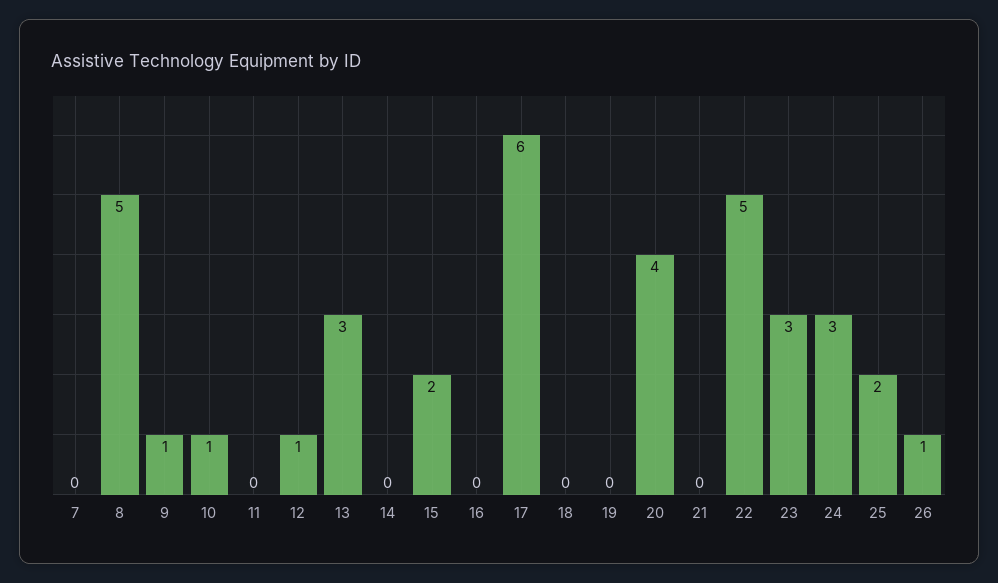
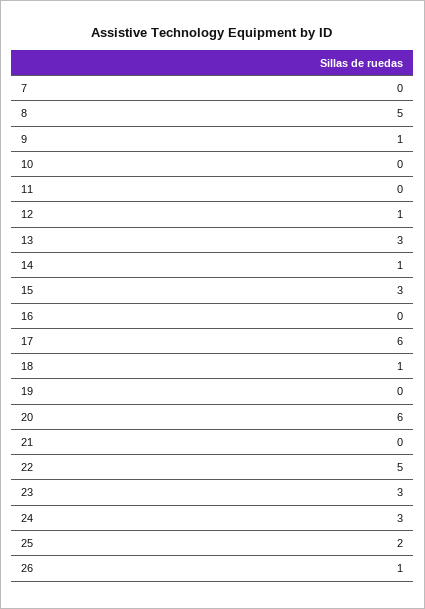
10: 1 -> 0
14: 0 -> 1
15: 2 -> 3
18: 0 -> 1
20: 4 -> 6

